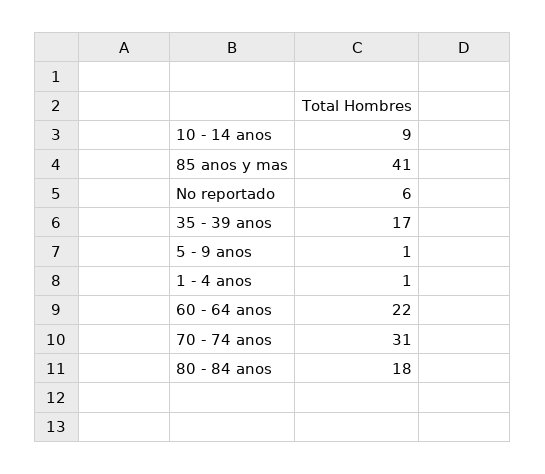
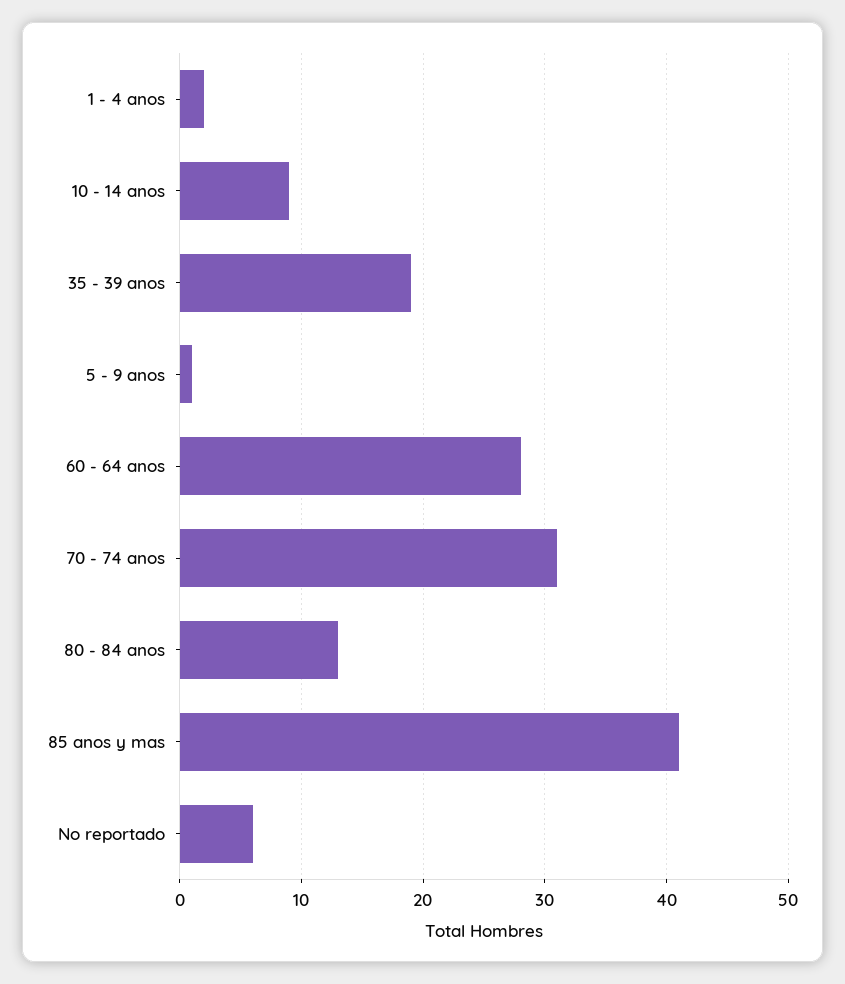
35 - 39 anos: 17 -> 19
1 - 4 anos: 1 -> 2
60 - 64 anos: 22 -> 28
80 - 84 anos: 18 -> 13

